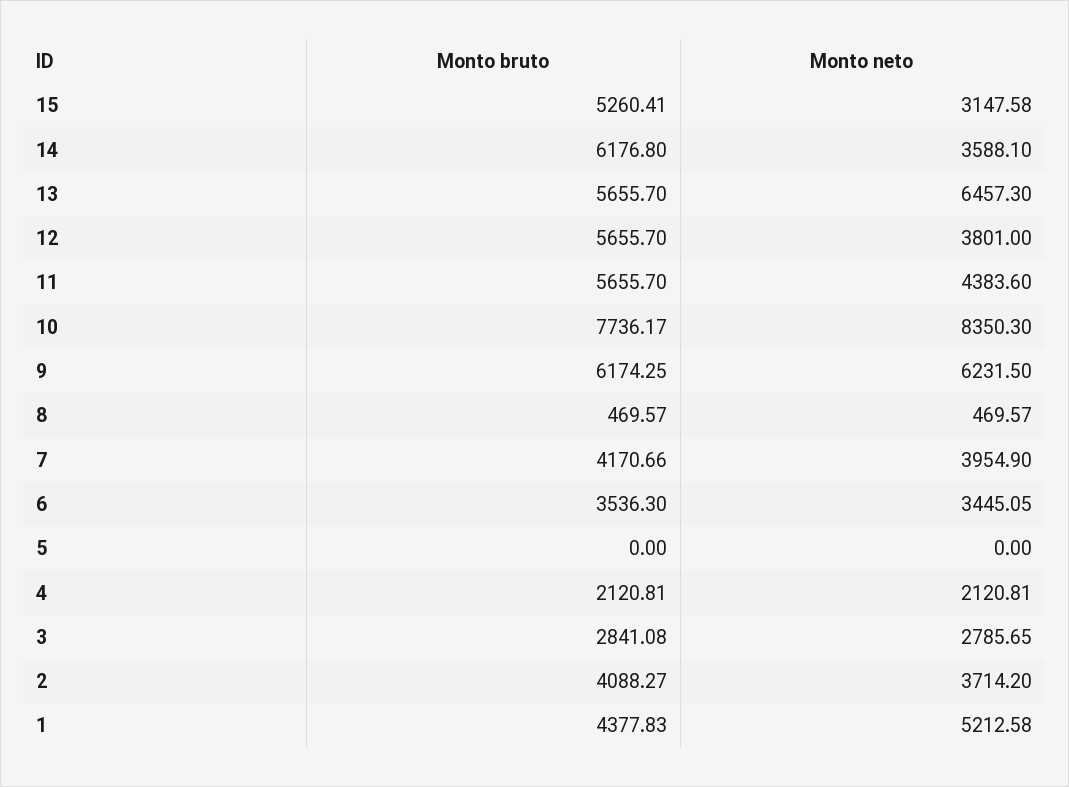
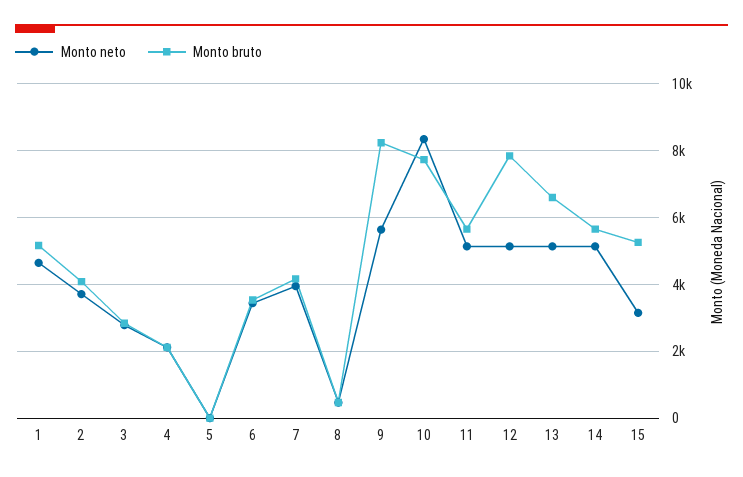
Monto bruto, 14: 6176.8 -> 5600
Monto neto, 14: 3588.1 -> 5200
Monto bruto, 13: 5655.7 -> 6600
Monto neto, 13: 6457.3 -> 5200
Monto bruto, 12: 5655.7 -> 7800
Monto neto, 12: 3801 -> 5200
Monto neto, 11: 4383.6 -> 5200
Monto bruto, 9: 6174.25 -> 8200
Monto neto, 9: 6231.5 -> 5600
Monto bruto, 1: 4377.83 -> 5200
Monto neto, 1: 5212.58 -> 4600

